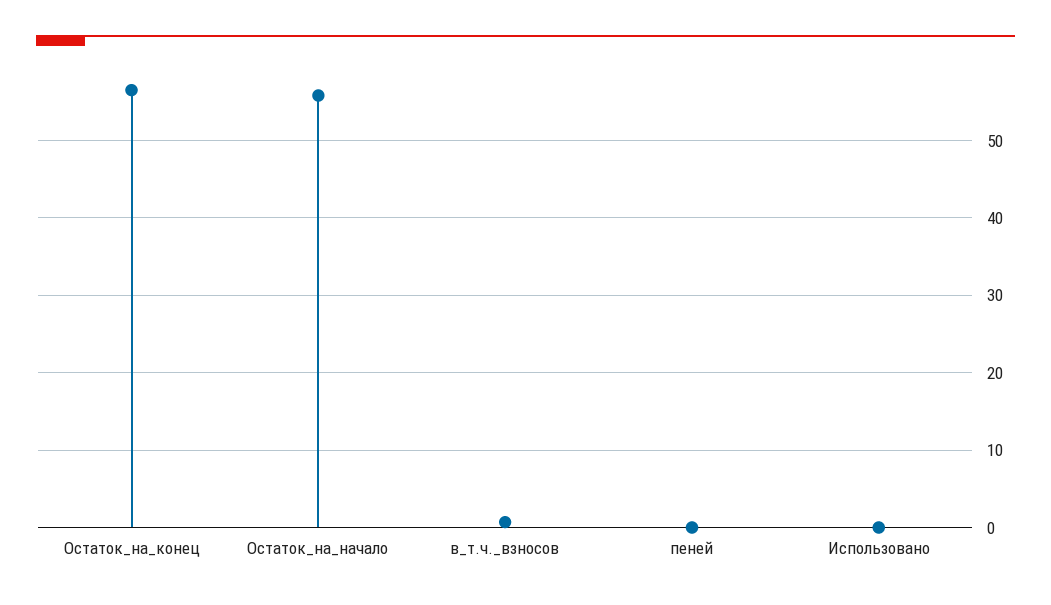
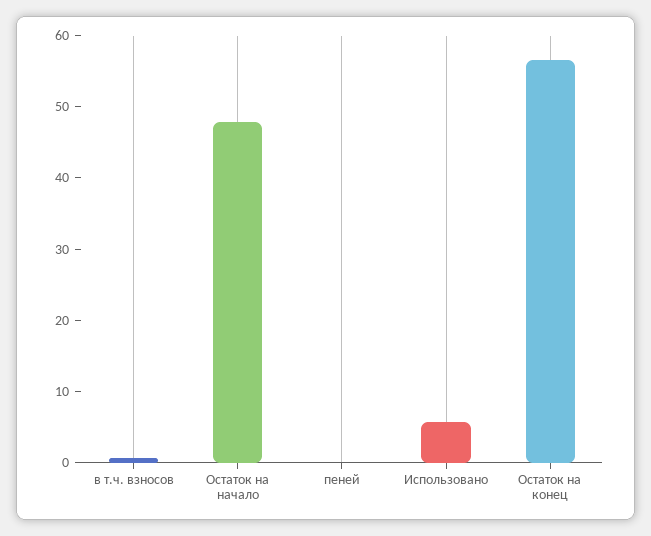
Остаток_на_начало: 56 -> 48
Использовано: 0 -> 6

